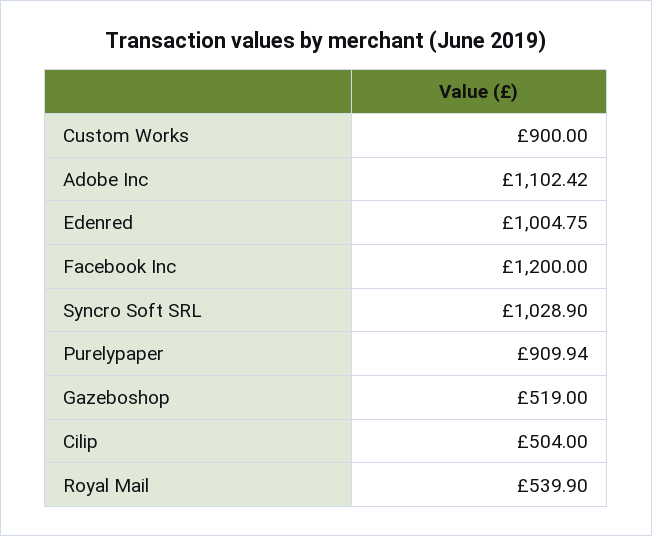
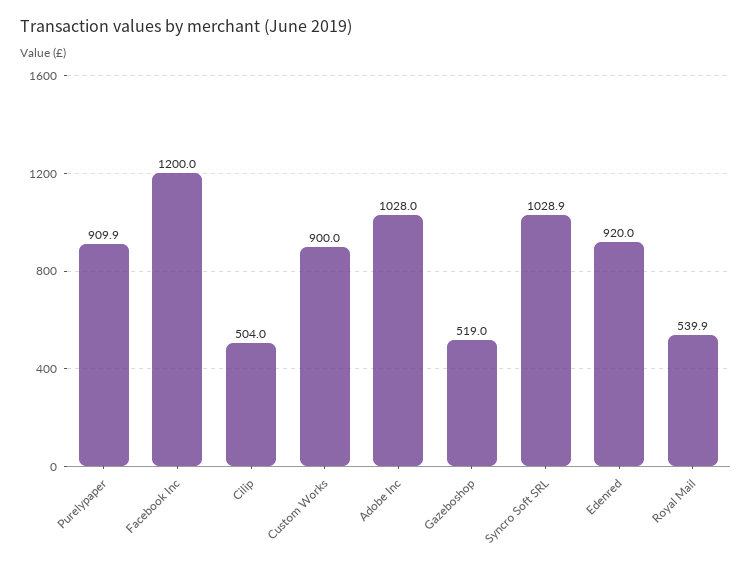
Adobe Inc: 1102.42 -> 1028
Edenred: 1004.75 -> 920

